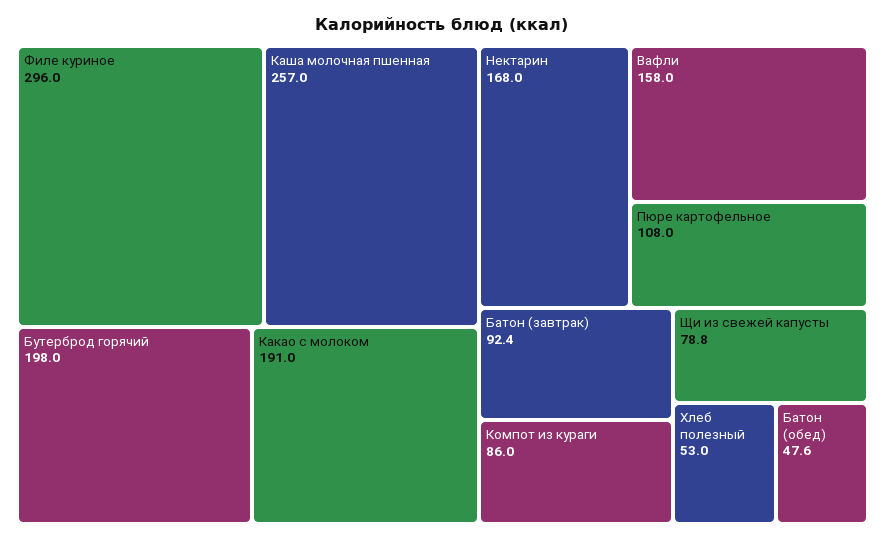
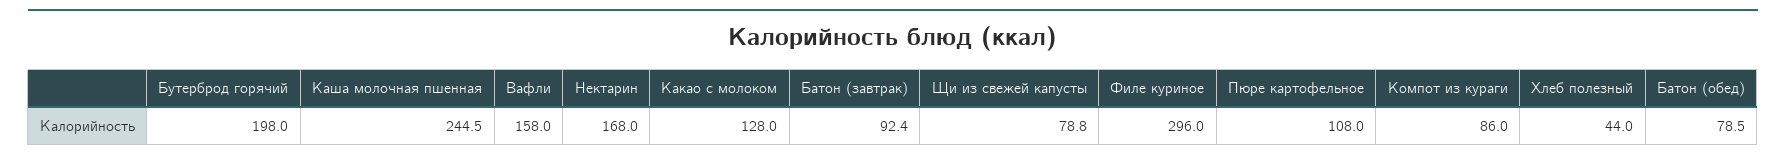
Каша молочная пшенная: 257 -> 244.5
Какао с молоком: 191 -> 128
Хлеб полезный: 53 -> 44
Батон (обед): 47.6 -> 78.5

